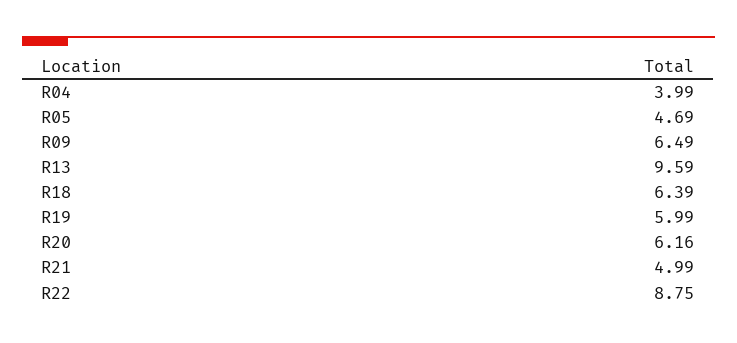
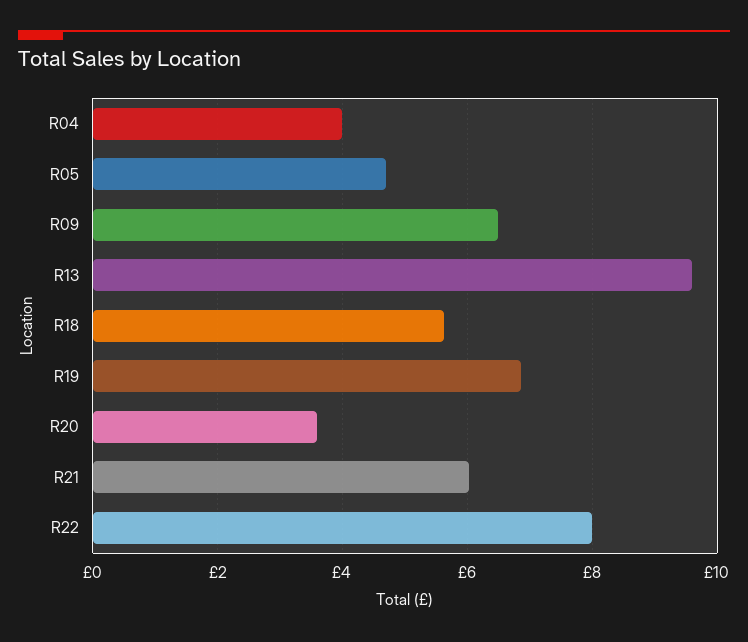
R18: 6.39 -> 5.6
R19: 5.99 -> 6.8
R20: 6.16 -> 3.6
R21: 4.99 -> 6
R22: 8.75 -> 8

